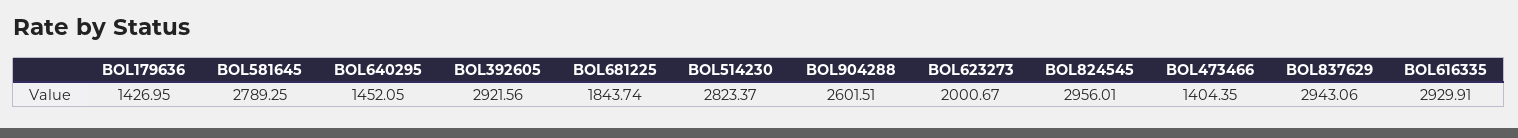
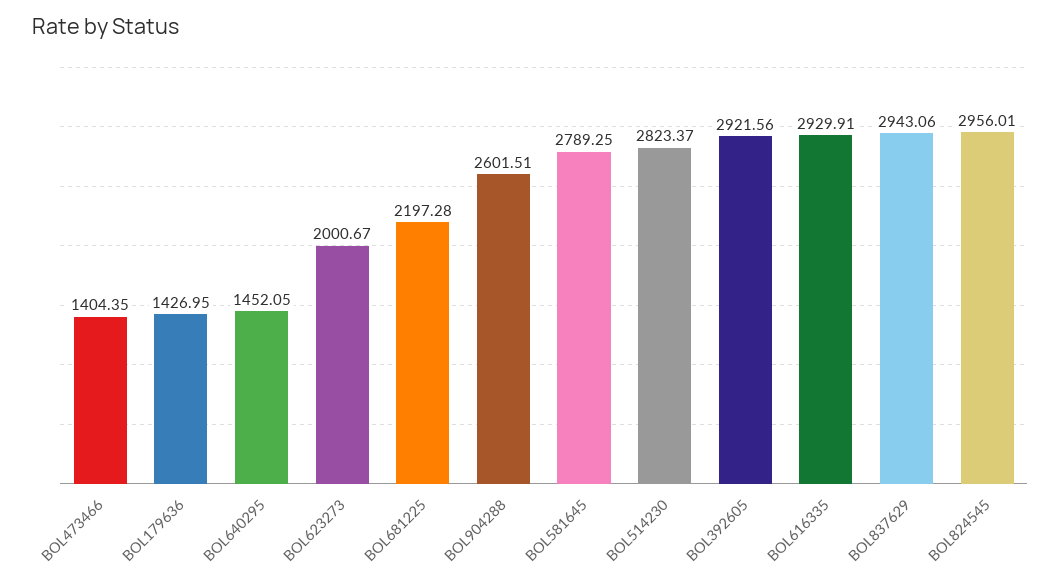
BOL681225: 1843.74 -> 2197.28

